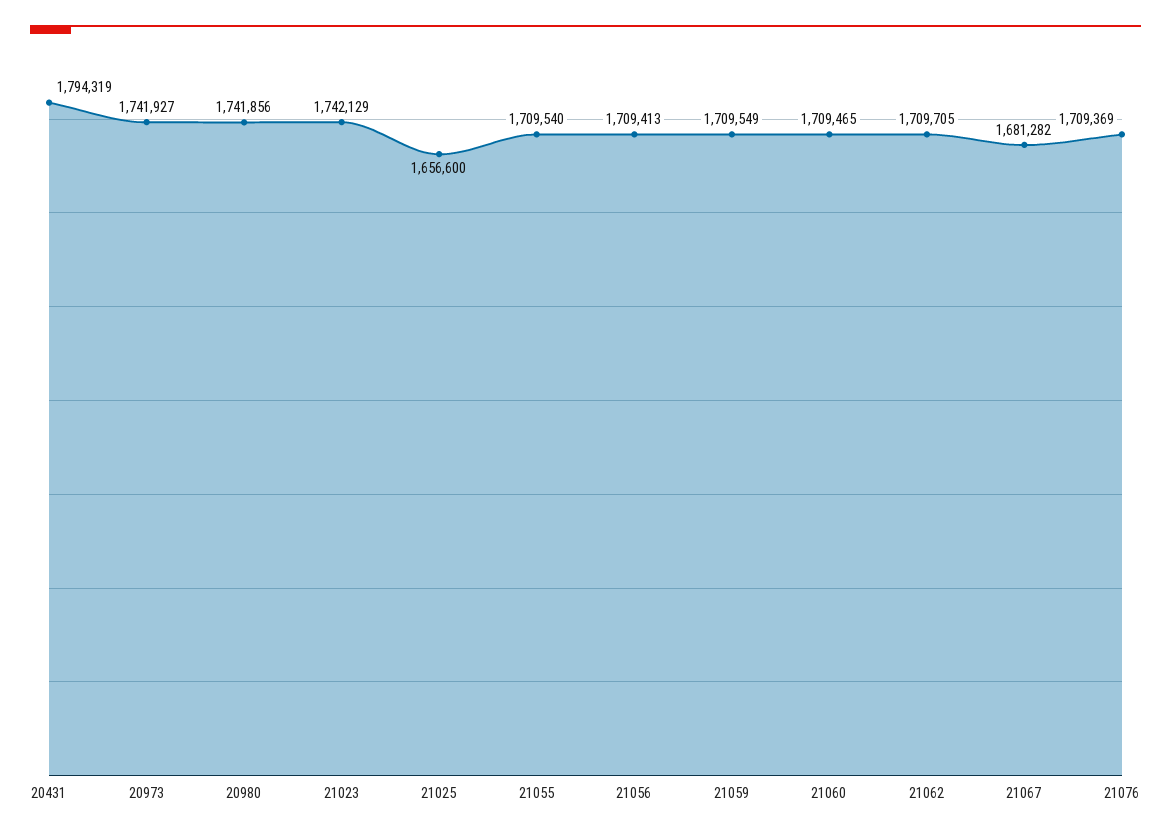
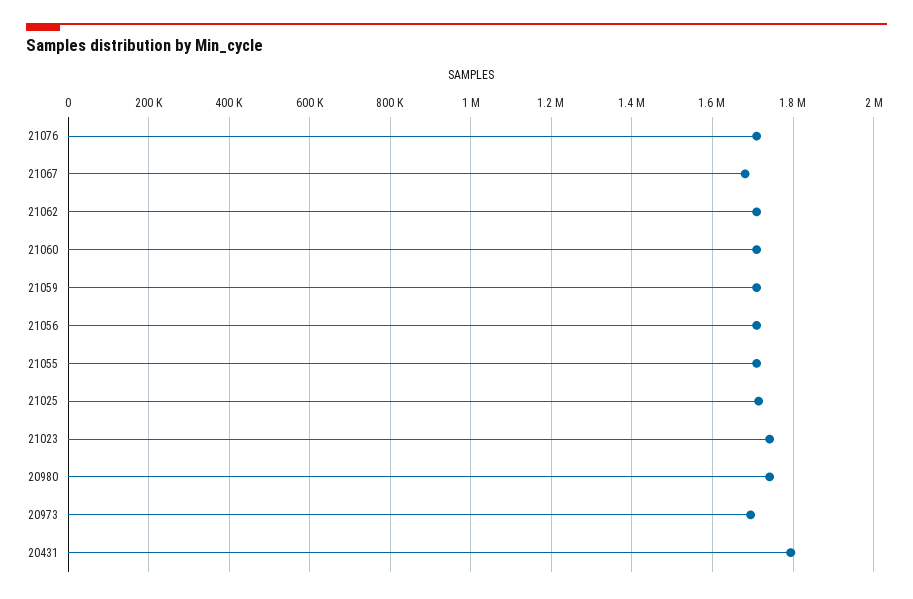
20973: 1741927 -> 1700000
21025: 1656600 -> 1720000

